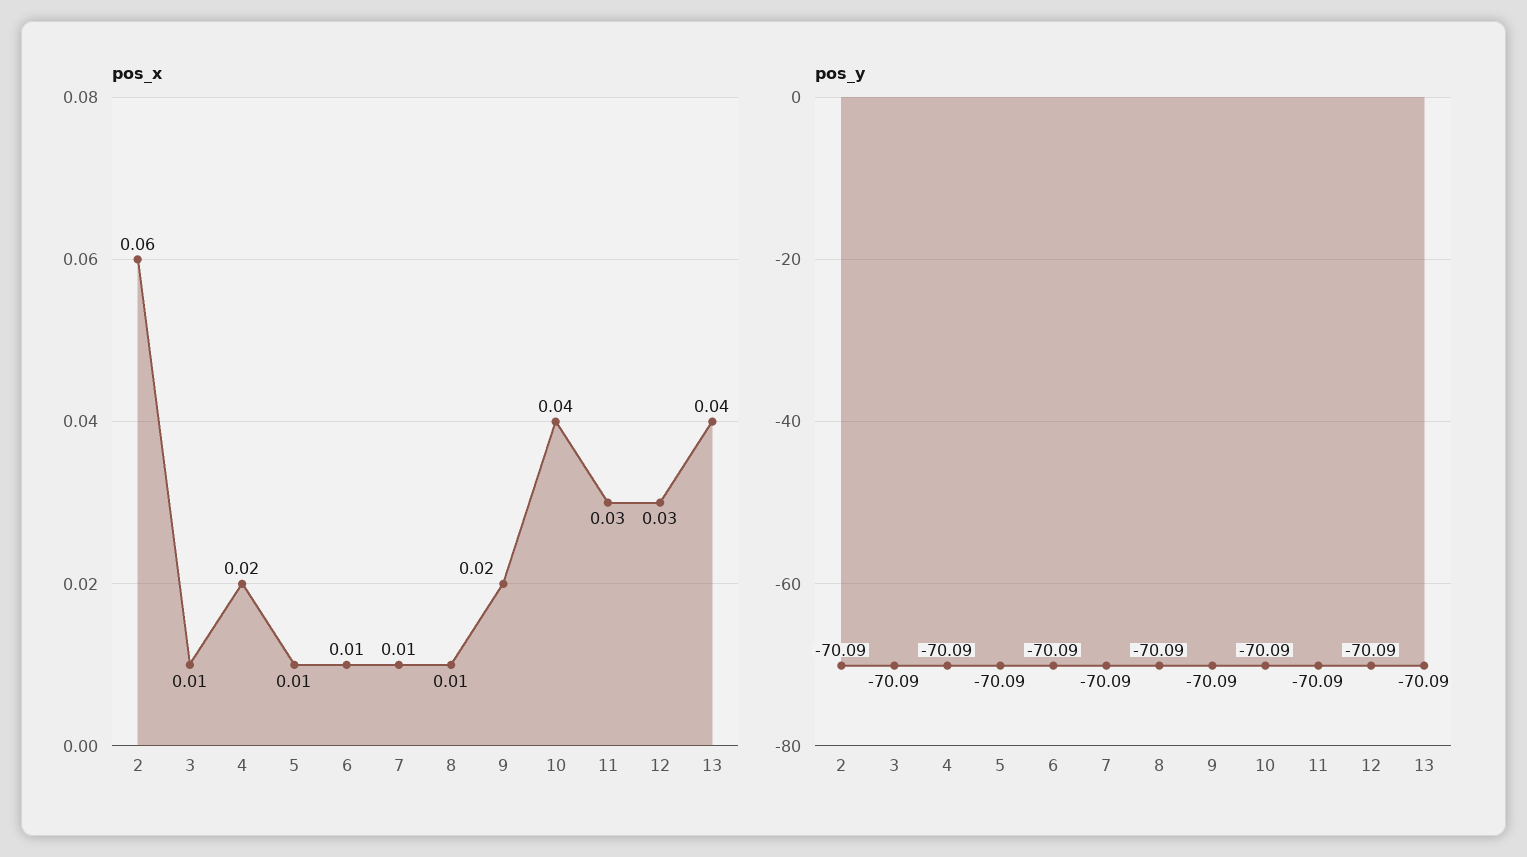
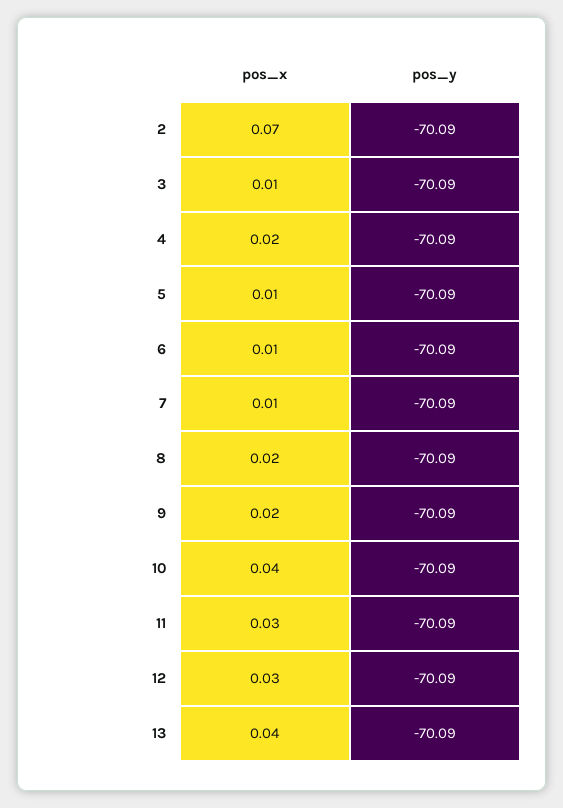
pos_x, 2: 0.06 -> 0.07
pos_x, 8: 0.01 -> 0.02

